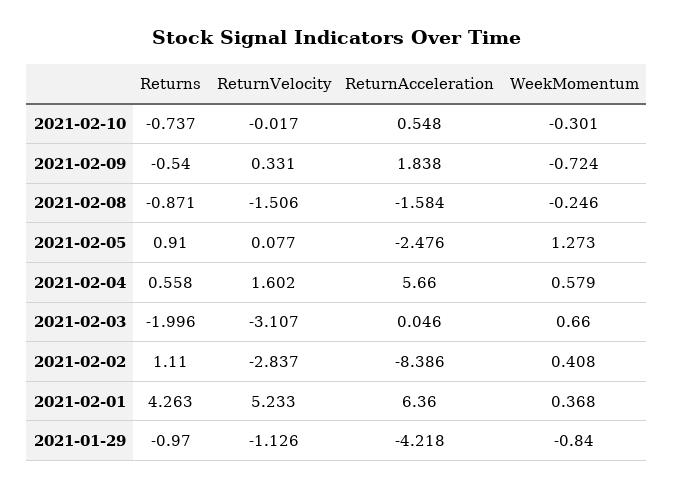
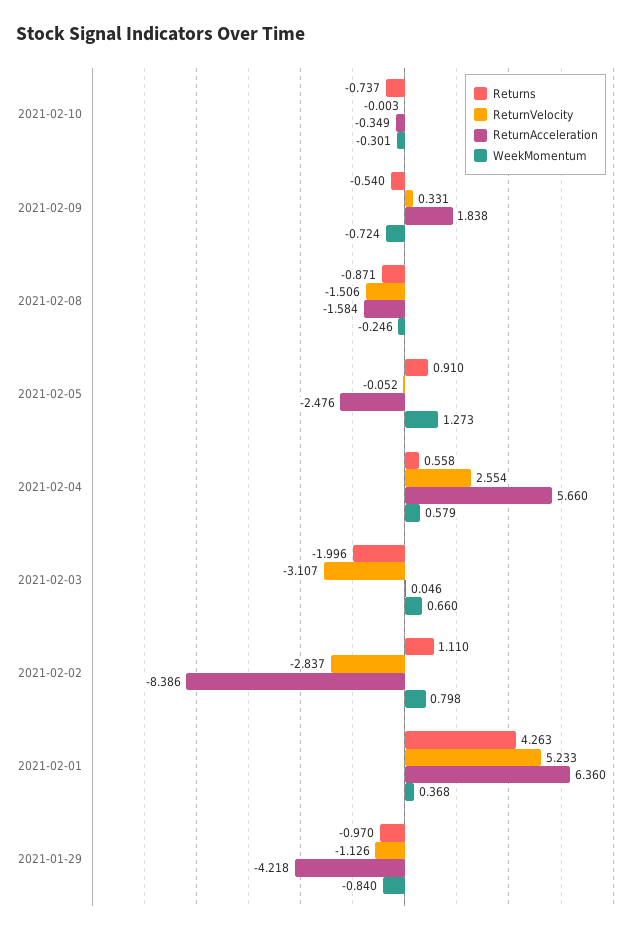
ReturnVelocity, 2021-02-10: -0.017 -> -0.003
ReturnAcceleration, 2021-02-10: 0.548 -> -0.349
ReturnVelocity, 2021-02-05: 0.077 -> -0.052
ReturnVelocity, 2021-02-04: 1.602 -> 2.554
WeekMomentum, 2021-02-02: 0.408 -> 0.798

